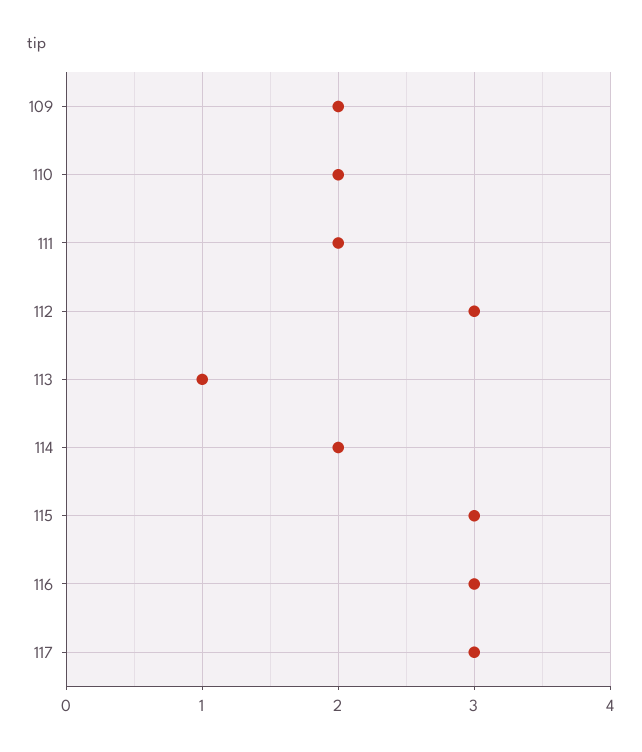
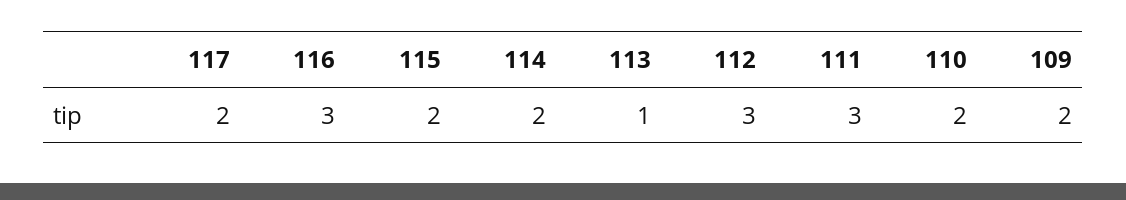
111: 2 -> 3
115: 3 -> 2
117: 3 -> 2

